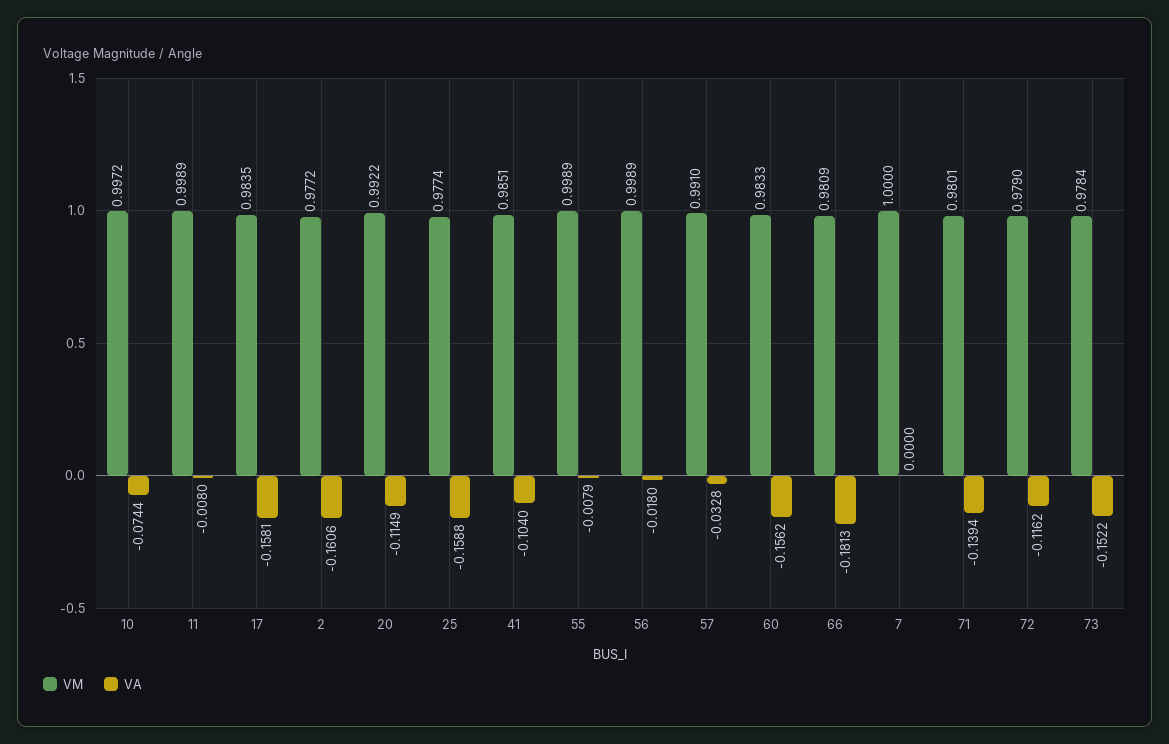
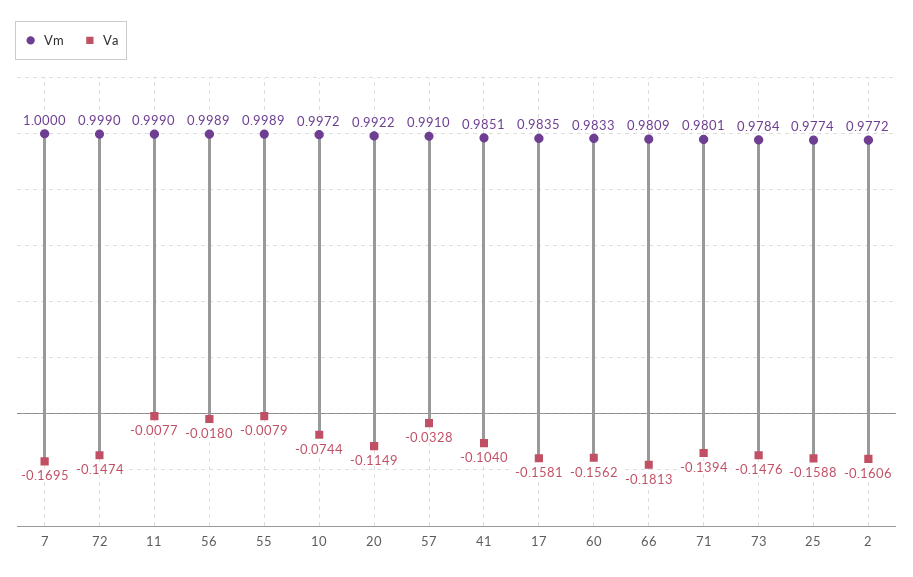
VM, 11: 0.9989 -> 0.999
VA, 11: -0.008 -> -0.0077
VA, 7: 0 -> -0.1695
VM, 72: 0.979 -> 0.999
VA, 72: -0.1162 -> -0.1474
VA, 73: -0.1522 -> -0.1476

